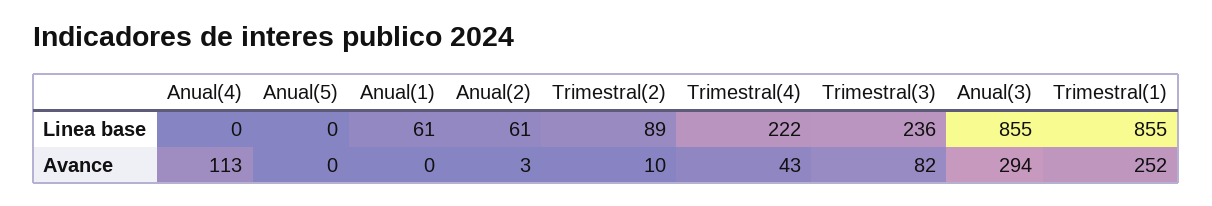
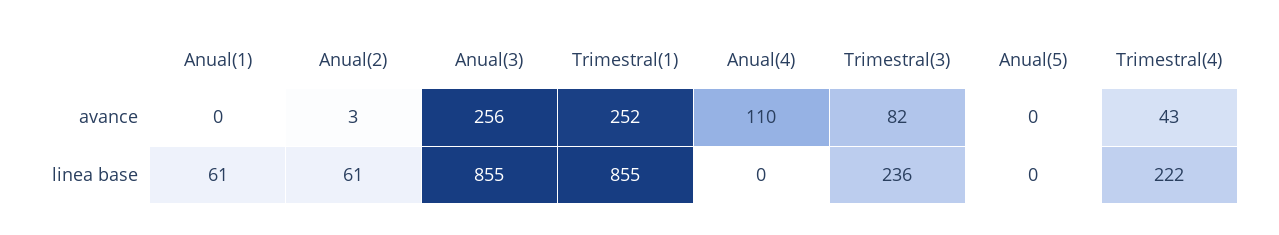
Trimestral(2), Linea base: 89 -> none
Anual(4), Avance: 113 -> 110
Trimestral(2), Avance: 10 -> none
Anual(3), Avance: 294 -> 256

